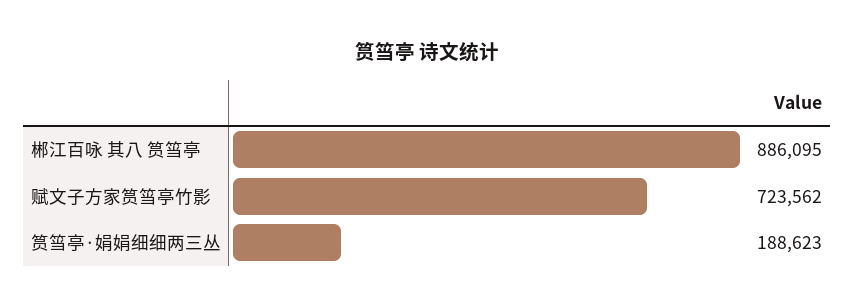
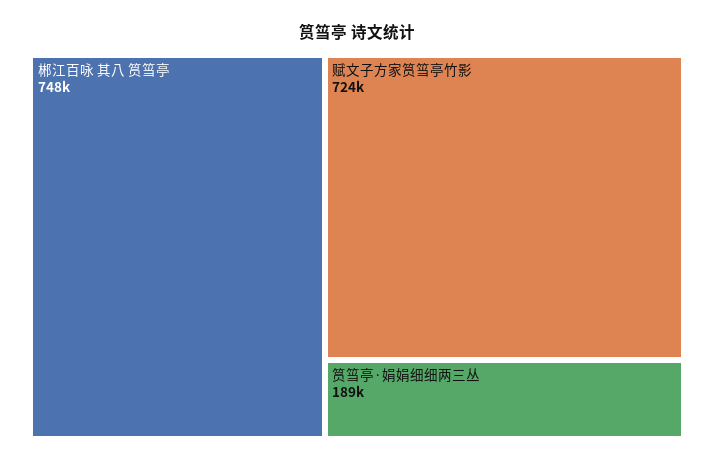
郴江百咏 其八 筼筜亭: 886095 -> 748000

